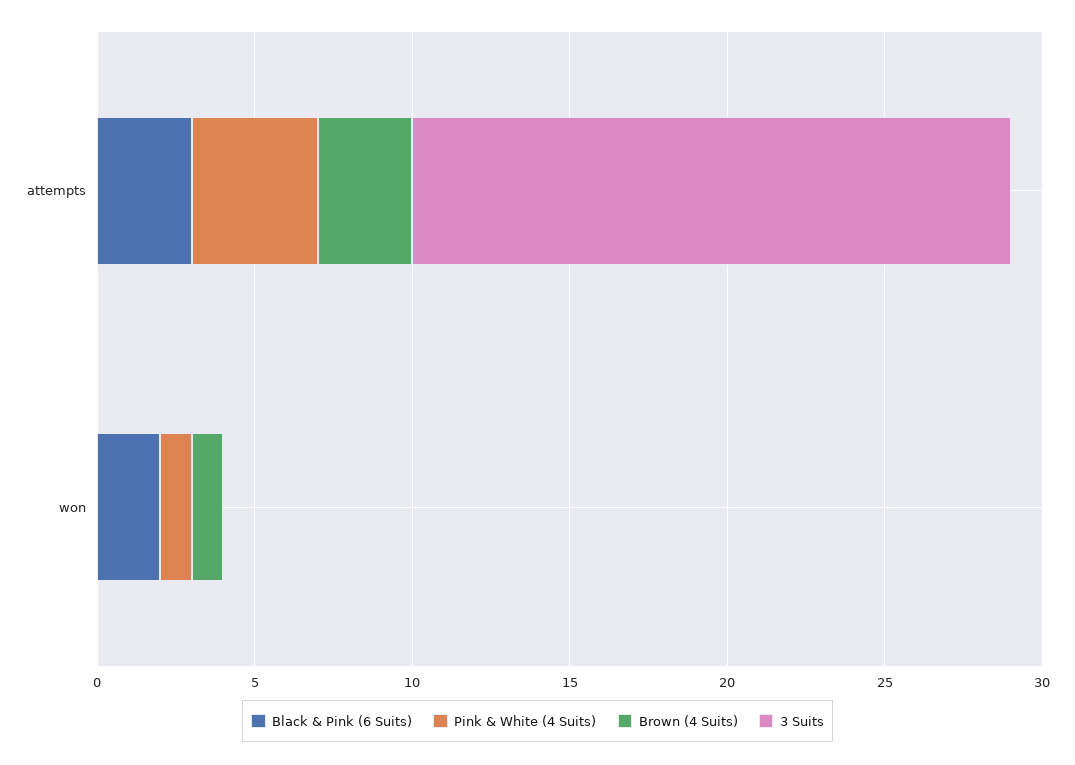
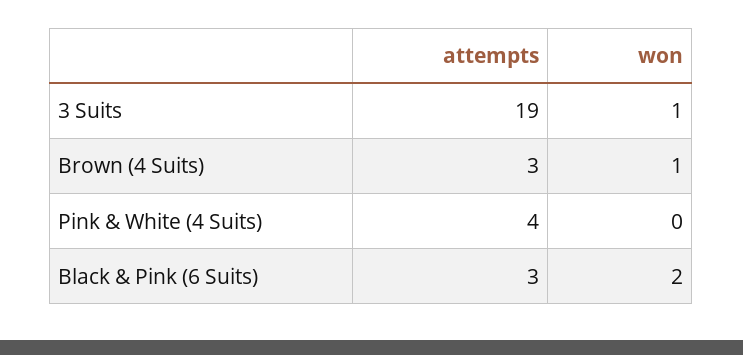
Pink & White (4 Suits), won: 1 -> 0
3 Suits, won: 0 -> 1

